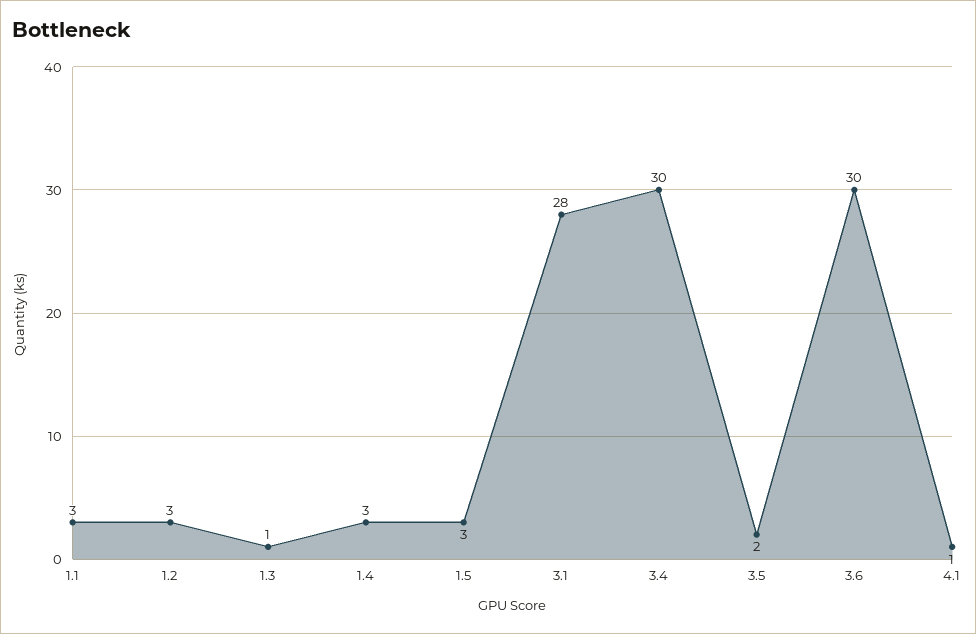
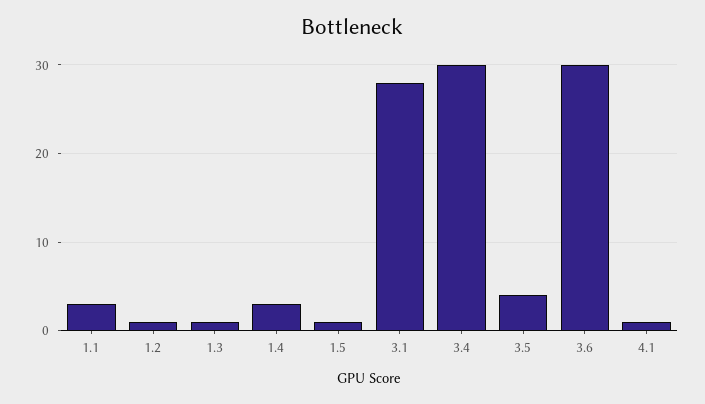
1.2: 3 -> 1
1.5: 3 -> 1
3.5: 2 -> 4

